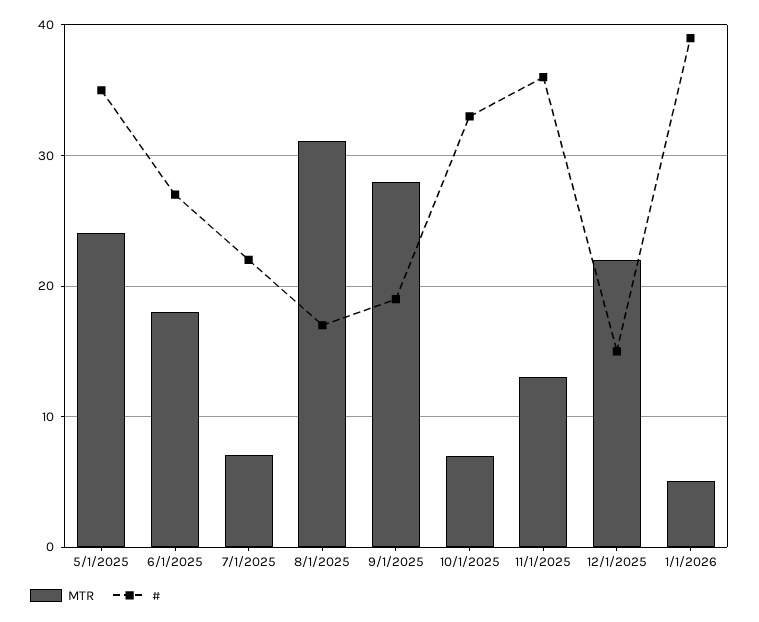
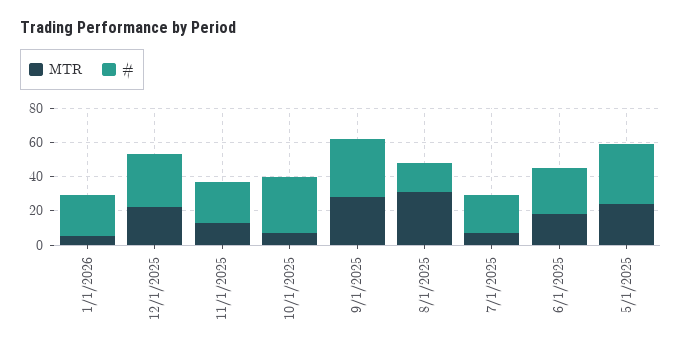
#, 9/1/2025: 19 -> 35
#, 11/1/2025: 36 -> 25
#, 12/1/2025: 15 -> 30
#, 1/1/2026: 39 -> 25

